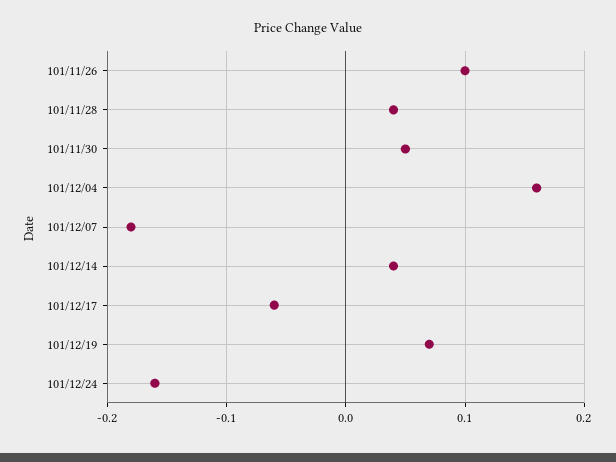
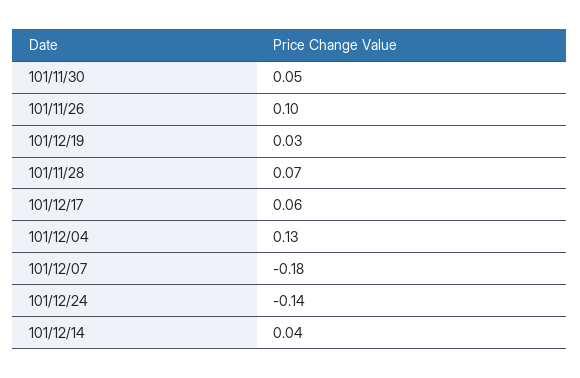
101/11/28: 0.04 -> 0.07
101/12/04: 0.16 -> 0.13
101/12/17: -0.06 -> 0.06
101/12/19: 0.07 -> 0.03
101/12/24: -0.16 -> -0.14

